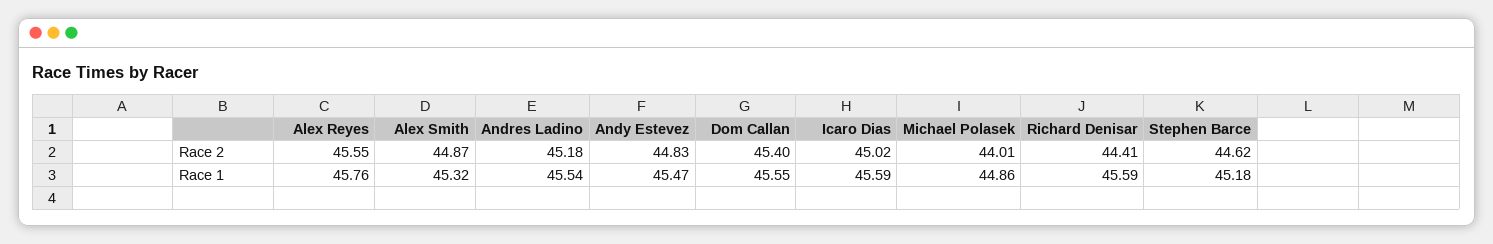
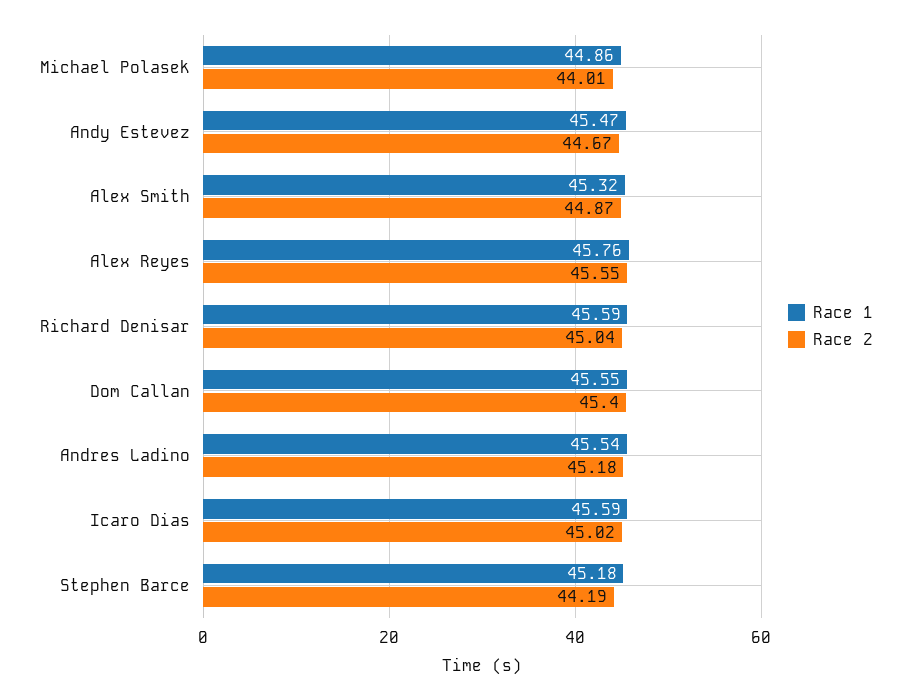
Race 2, Andy Estevez: 44.83 -> 44.67
Race 2, Richard Denisar: 44.41 -> 45.04
Race 2, Stephen Barce: 44.62 -> 44.19

